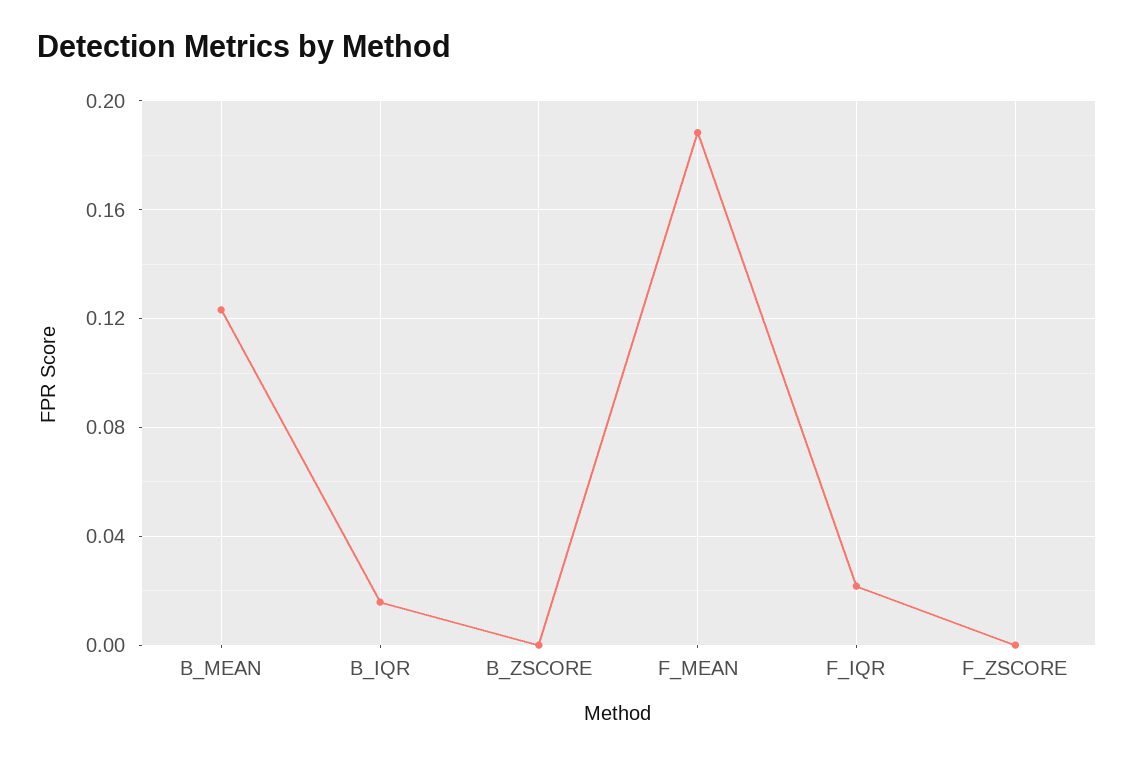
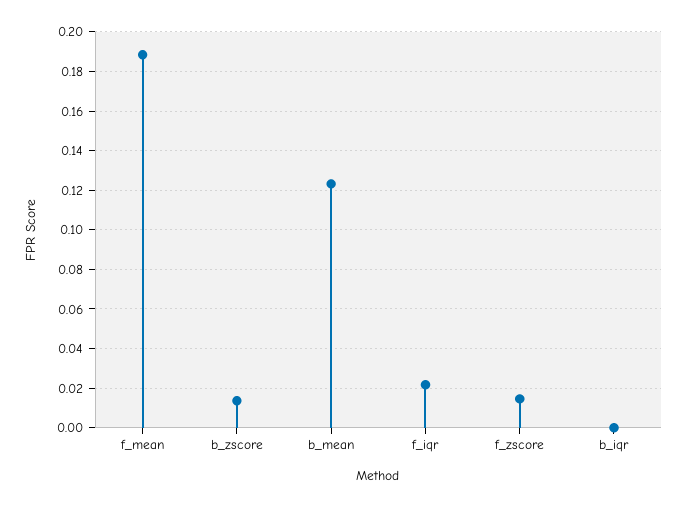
B_IQR: 0.015 -> 0
B_ZSCORE: 0 -> 0.015
F_ZSCORE: 0 -> 0.015

